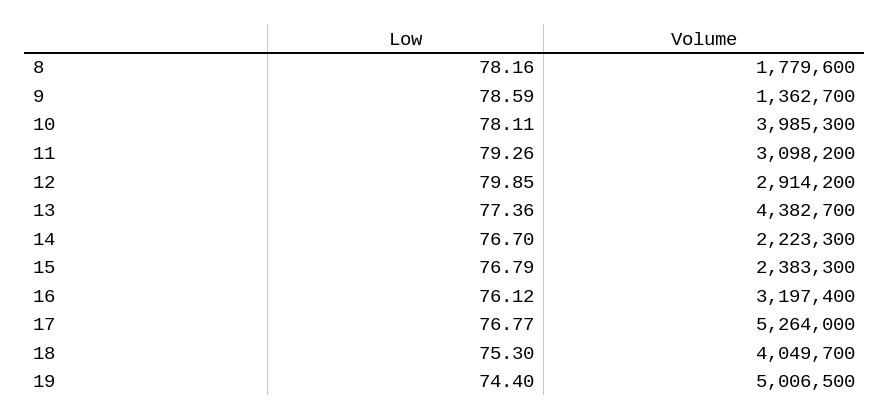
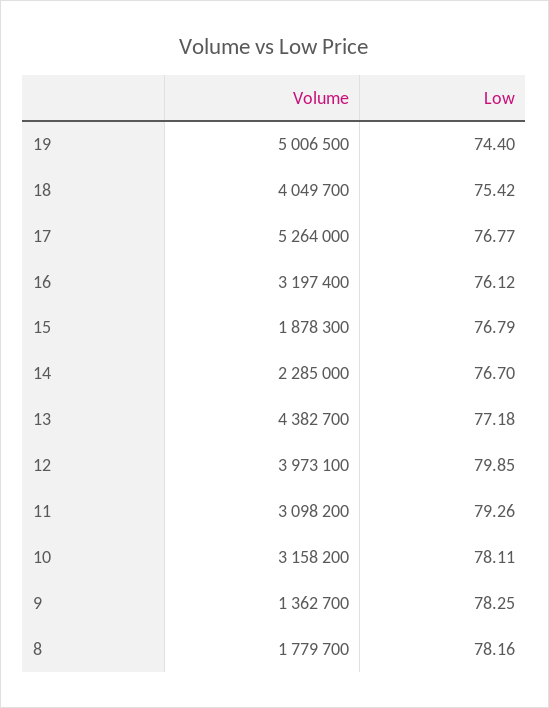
Volume, 8: 1779600 -> 1779700
Low, 9: 78.59 -> 78.25
Volume, 10: 3985300 -> 3158200
Volume, 12: 2914200 -> 3973100
Low, 13: 77.36 -> 77.18
Volume, 14: 2223300 -> 2285000
Volume, 15: 2383300 -> 1878300
Low, 18: 75.3 -> 75.42

